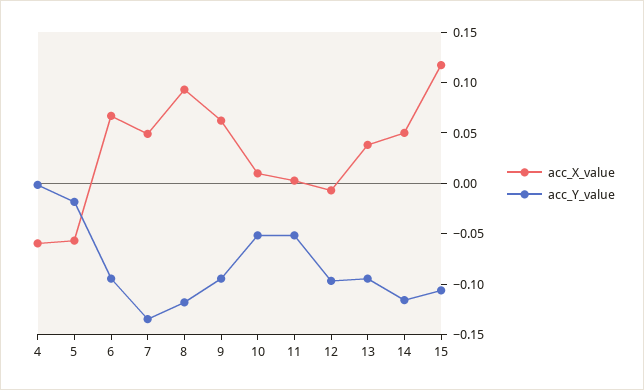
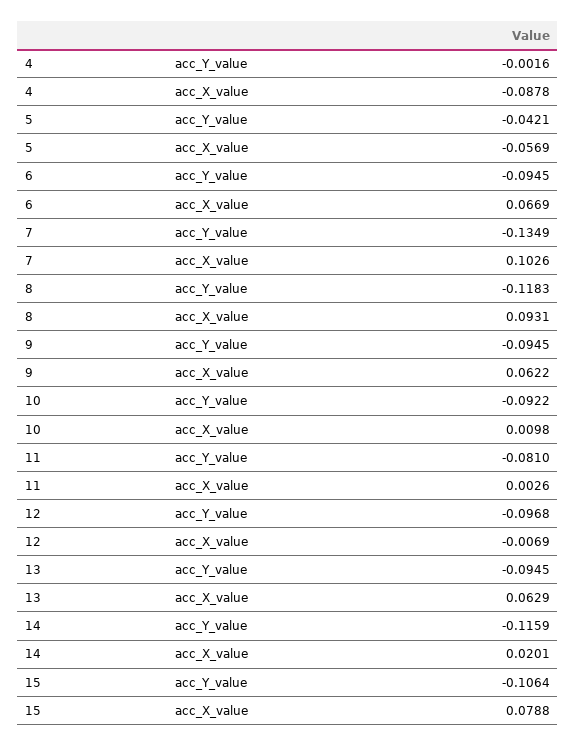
acc_X_value, 4: -0.06 -> -0.0878
acc_Y_value, 5: -0.02 -> -0.0421
acc_X_value, 7: 0.05 -> 0.1026
acc_Y_value, 10: -0.05 -> -0.0922
acc_Y_value, 11: -0.05 -> -0.081
acc_X_value, 13: 0.04 -> 0.0629
acc_X_value, 14: 0.05 -> 0.0201
acc_X_value, 15: 0.12 -> 0.0788

